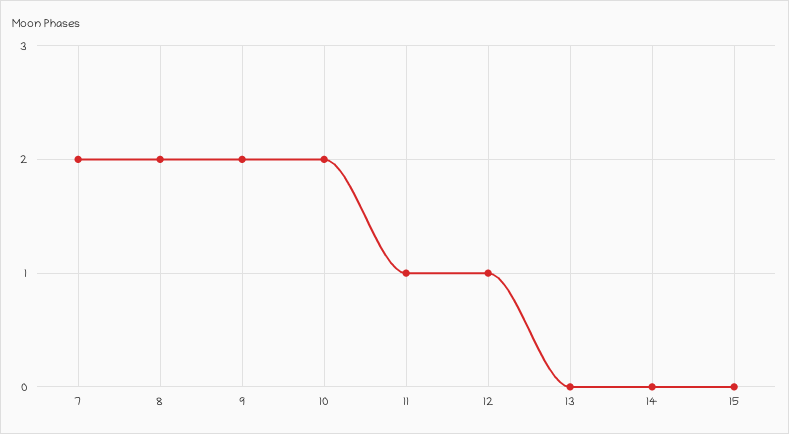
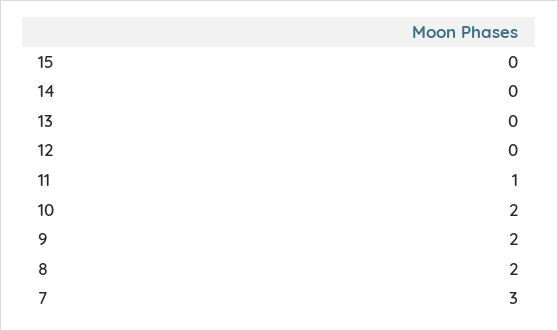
7: 2 -> 3
12: 1 -> 0

